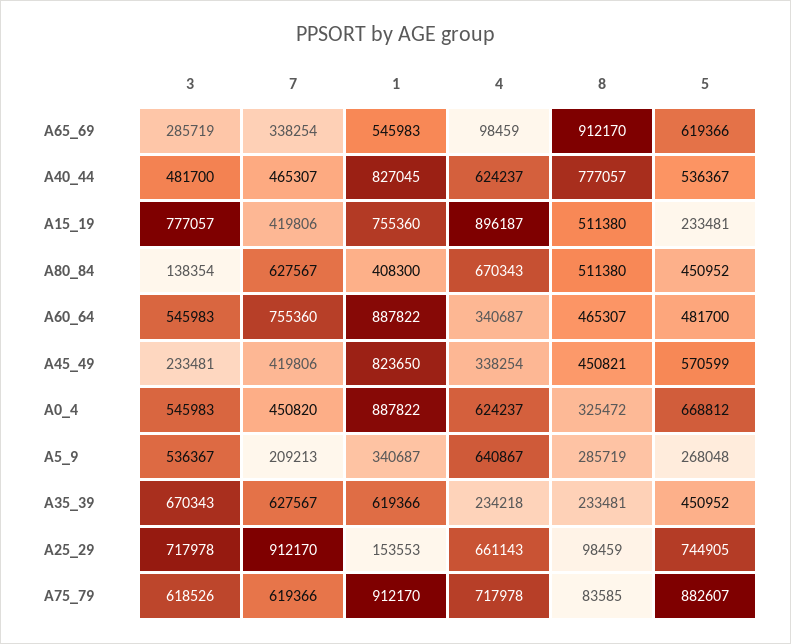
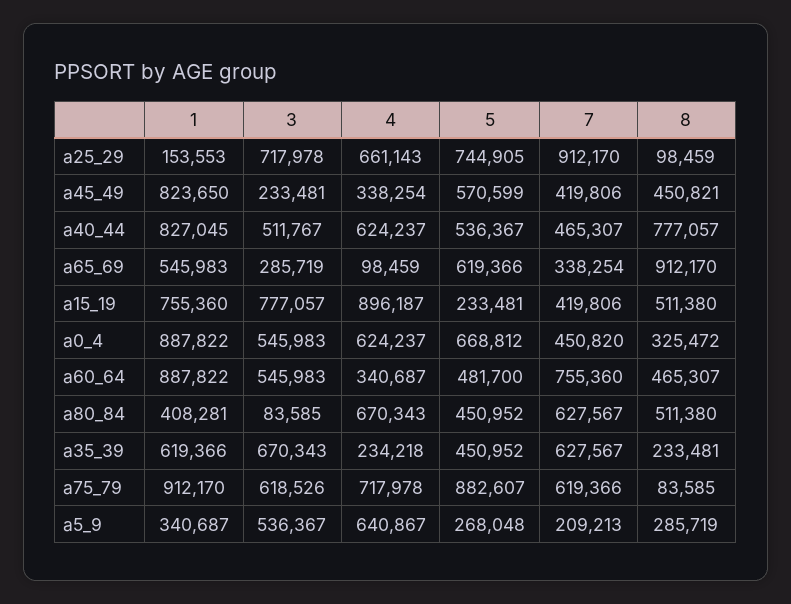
3, A40_44: 481700 -> 511767
3, A80_84: 138354 -> 83585
1, A80_84: 408300 -> 408281

